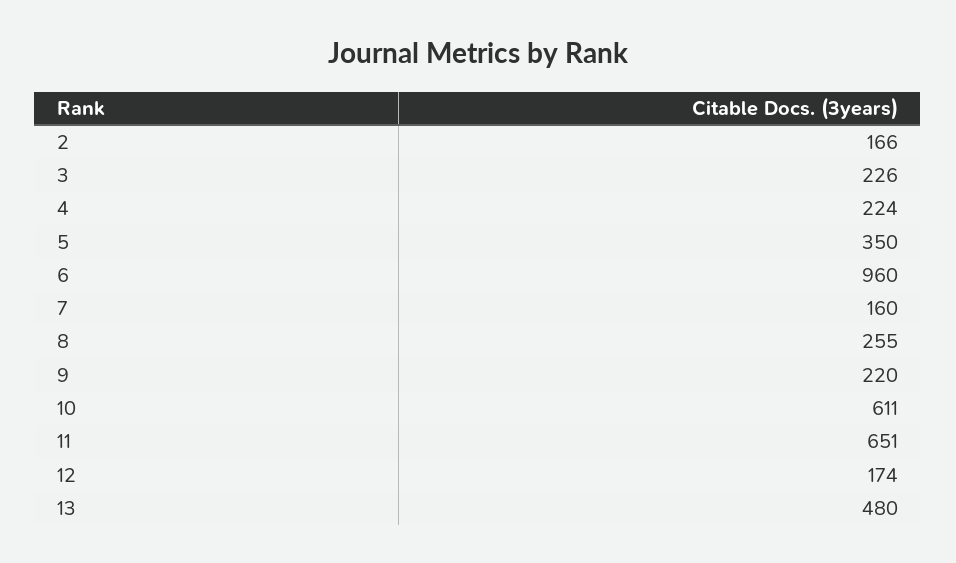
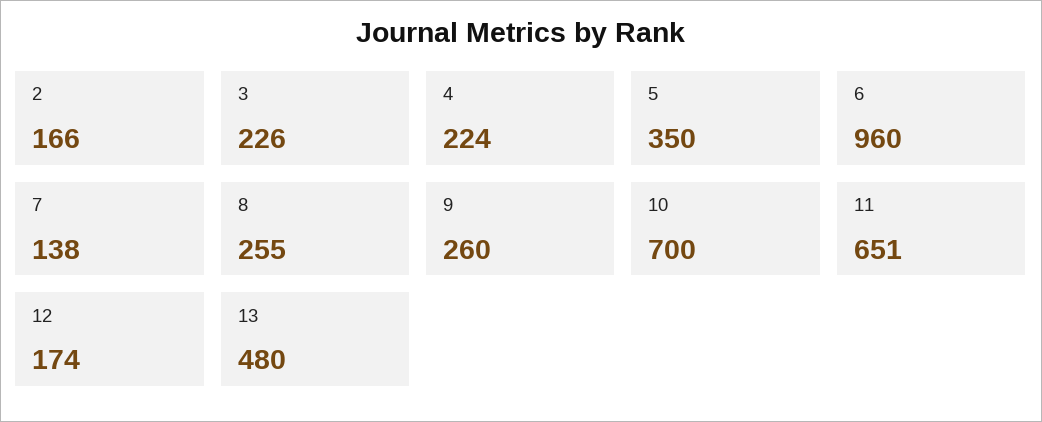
7: 160 -> 138
9: 220 -> 260
10: 611 -> 700

